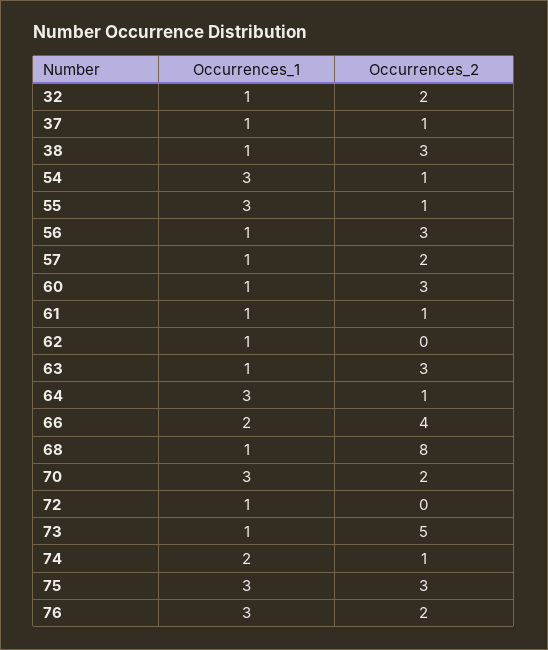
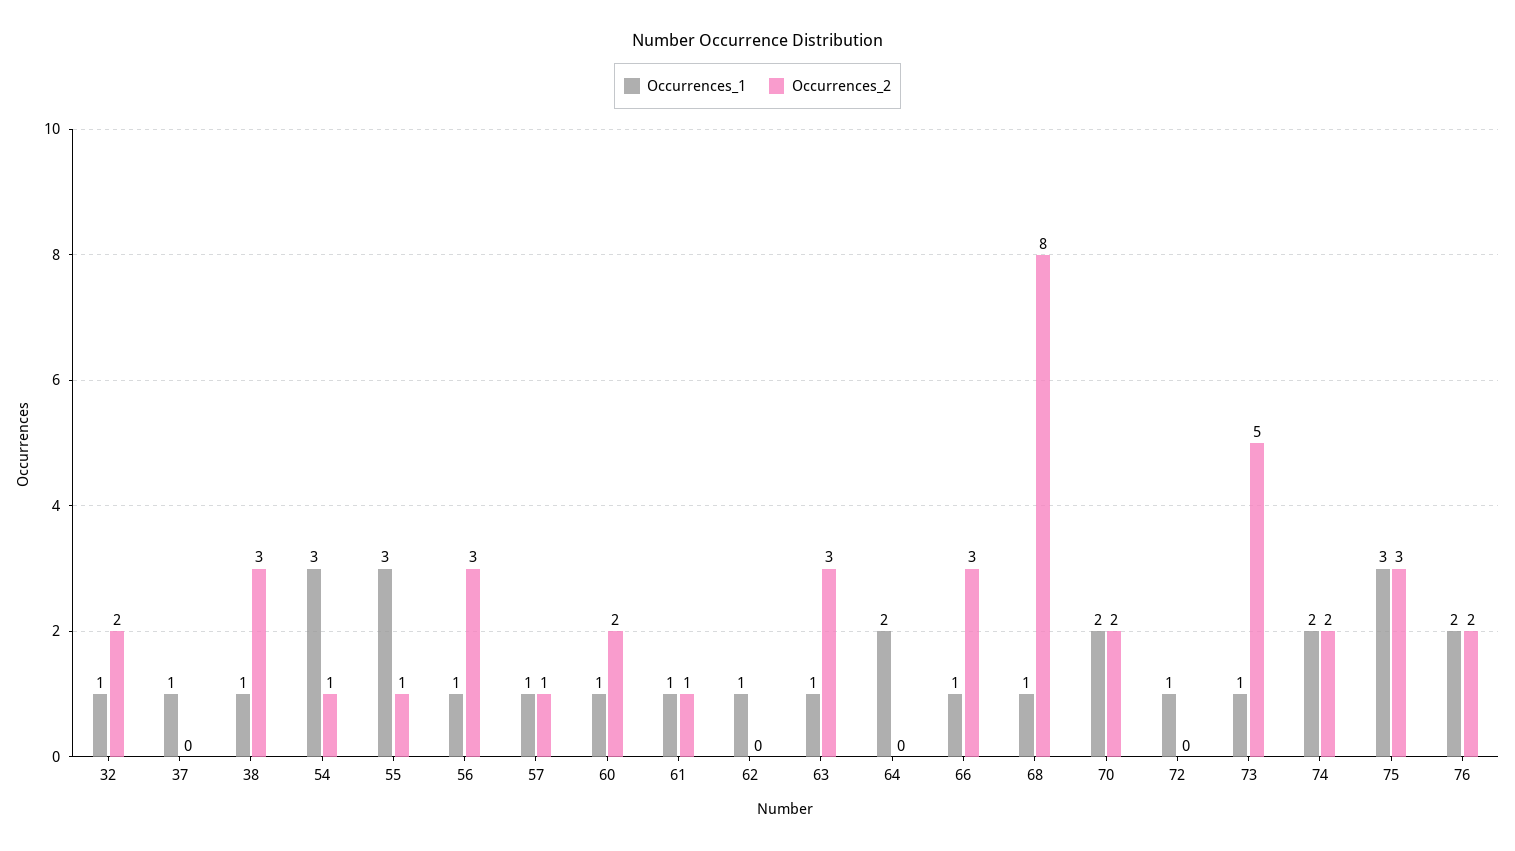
Occurrences_2, 37: 1 -> 0
Occurrences_2, 57: 2 -> 1
Occurrences_2, 60: 3 -> 2
Occurrences_1, 64: 3 -> 2
Occurrences_2, 64: 1 -> 0
Occurrences_1, 66: 2 -> 1
Occurrences_2, 66: 4 -> 3
Occurrences_1, 70: 3 -> 2
Occurrences_2, 74: 1 -> 2
Occurrences_1, 76: 3 -> 2

